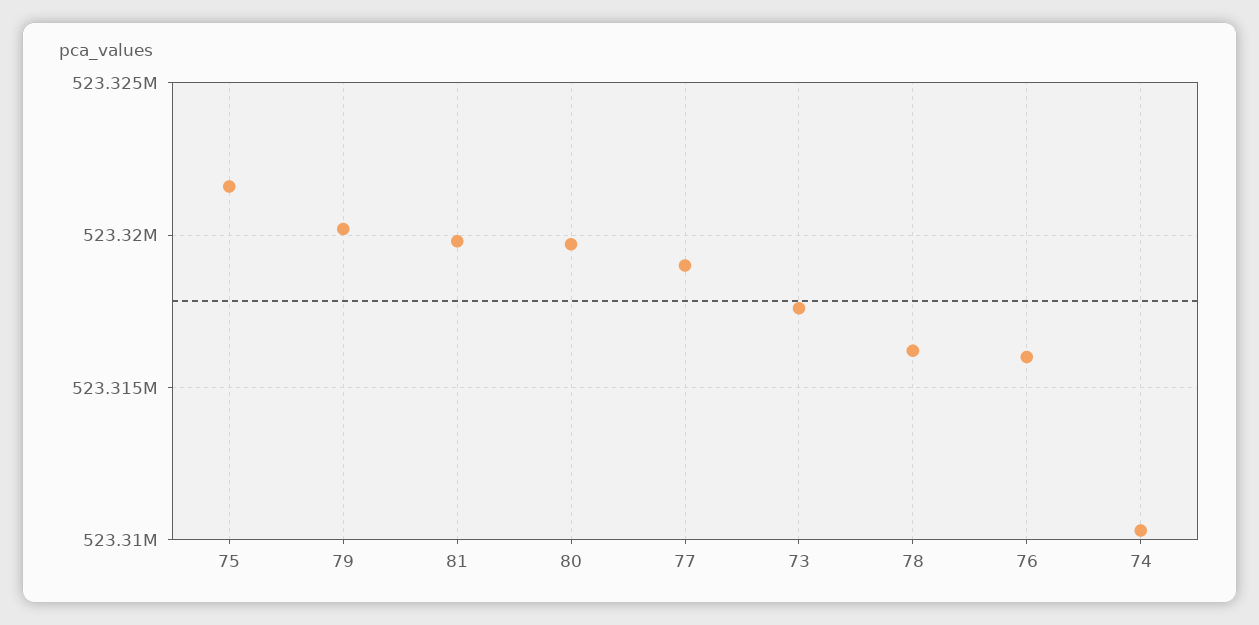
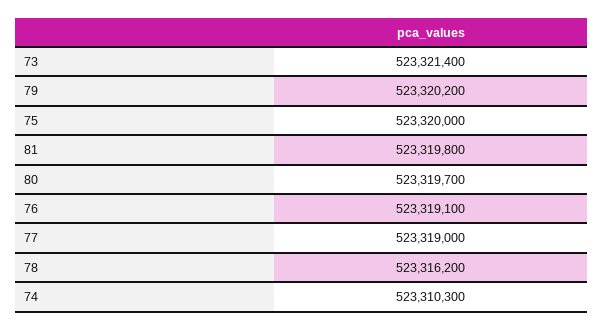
75: 523321500 -> 523320000
73: 523317500 -> 523321400
76: 523316000 -> 523319100

